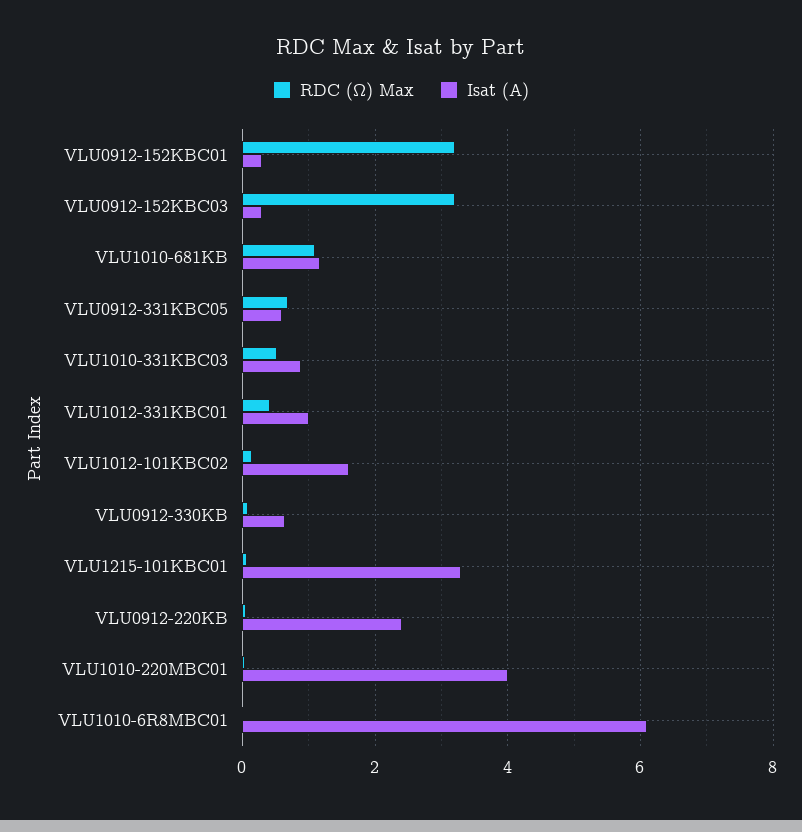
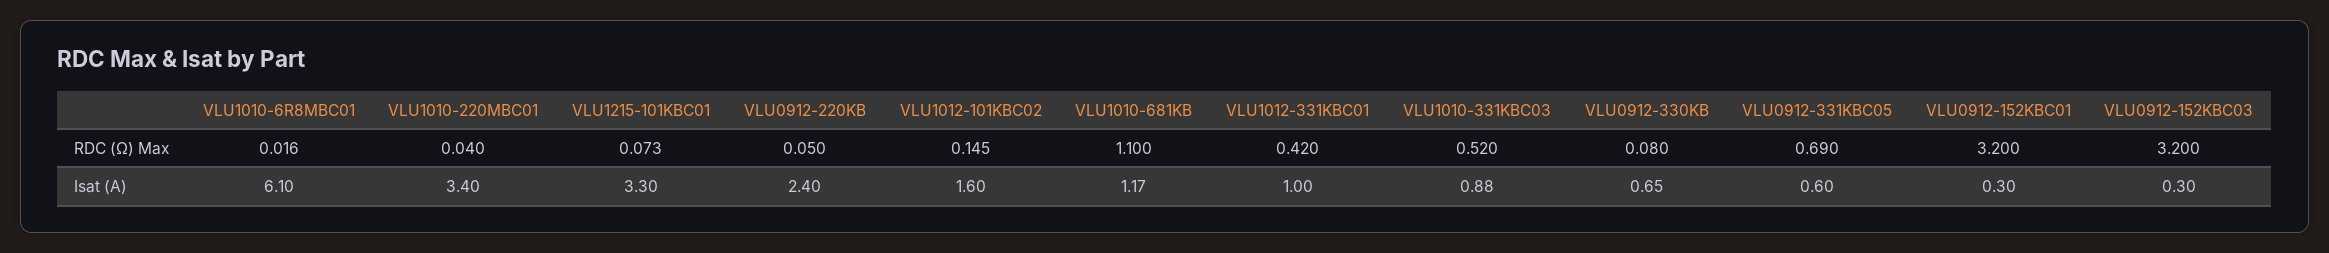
Isat (A), VLU1010-220MBC01: 4 -> 3.4

